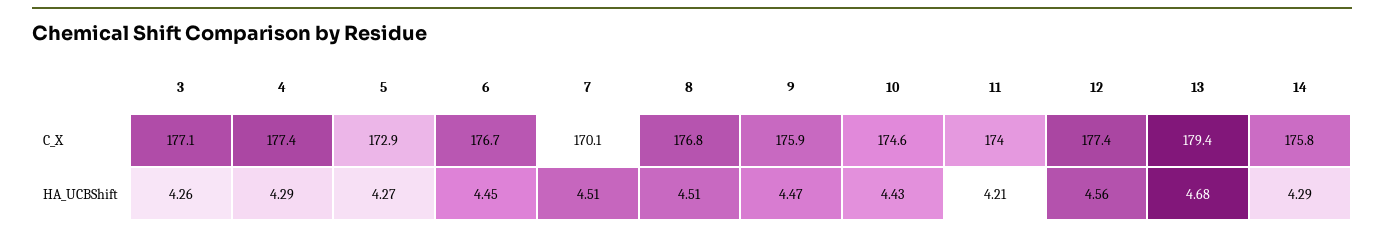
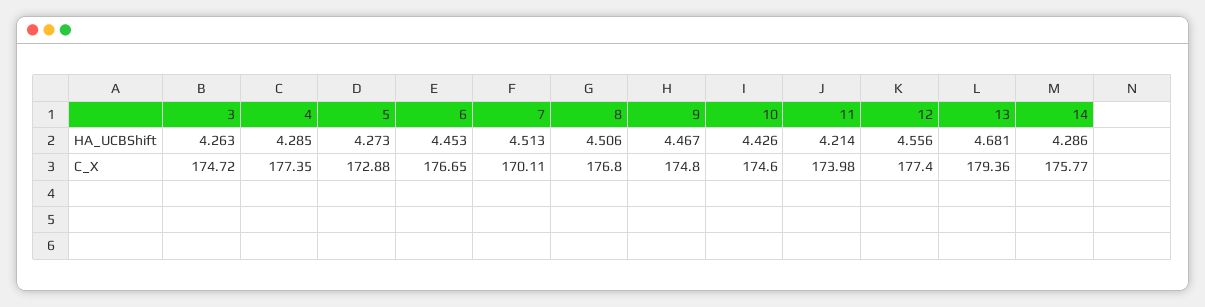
3, C_X: 177.1 -> 174.72
9, C_X: 175.9 -> 174.8

